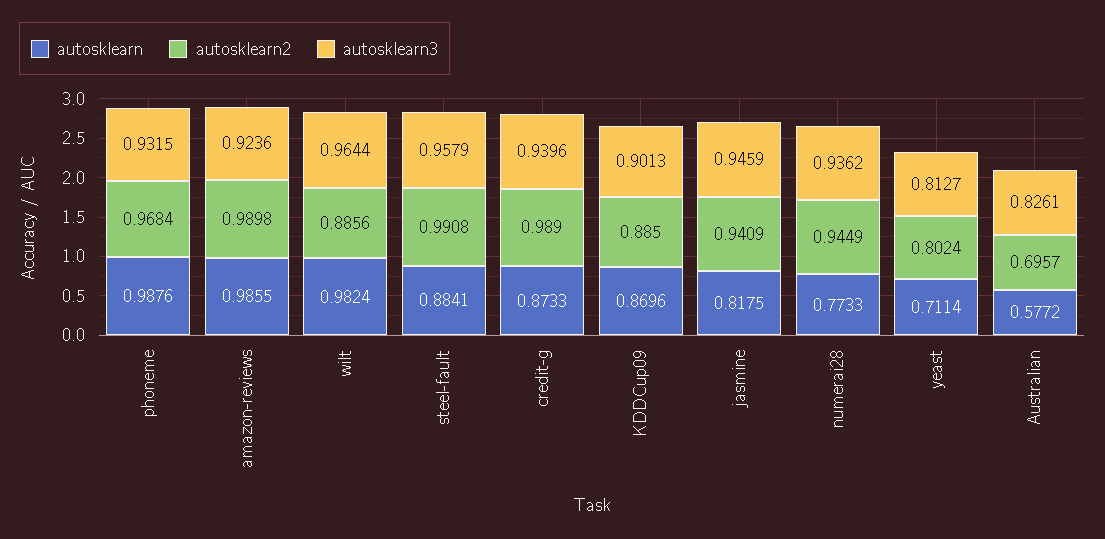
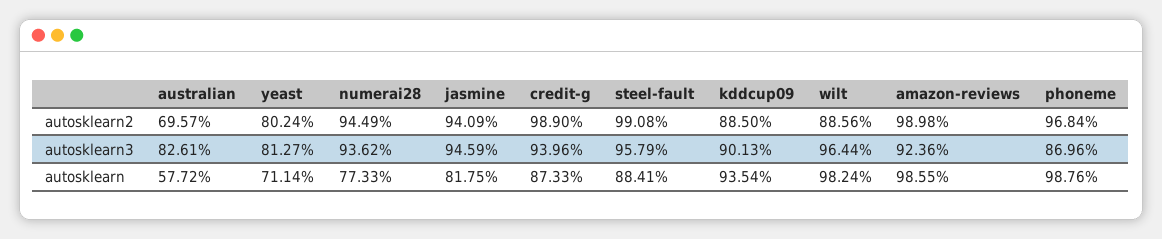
autosklearn3, phoneme: 0.9315 -> 0.8696
autosklearn, KDDCup09: 0.8696 -> 0.9354

